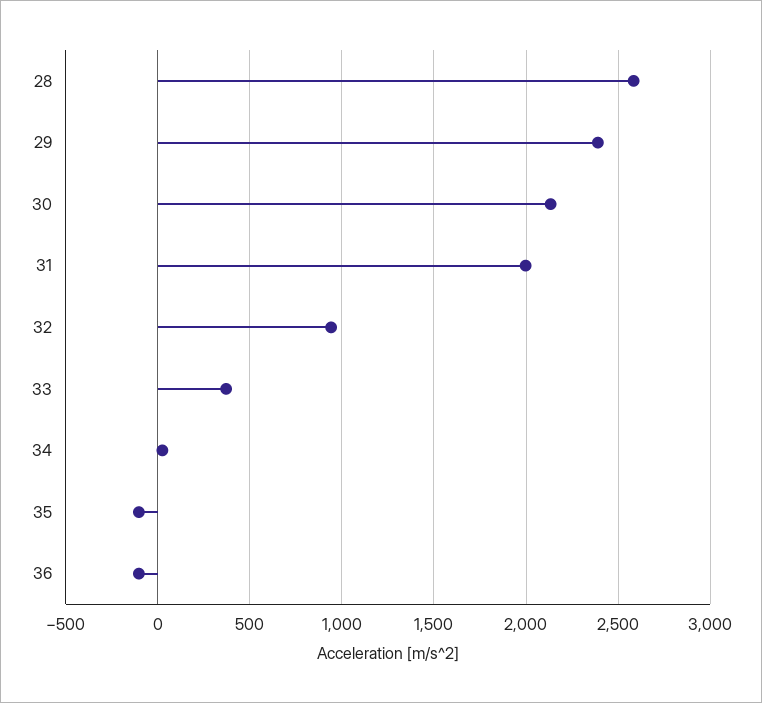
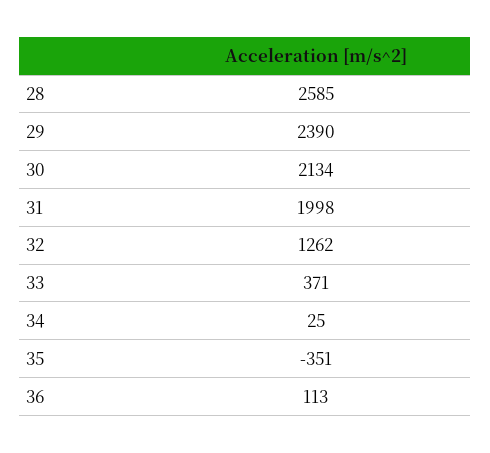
32: 950 -> 1262
35: -100 -> -351
36: -100 -> 113

